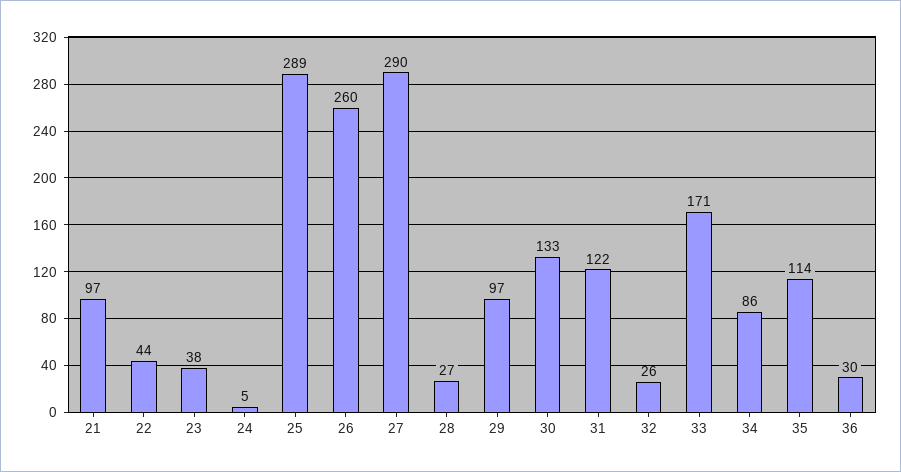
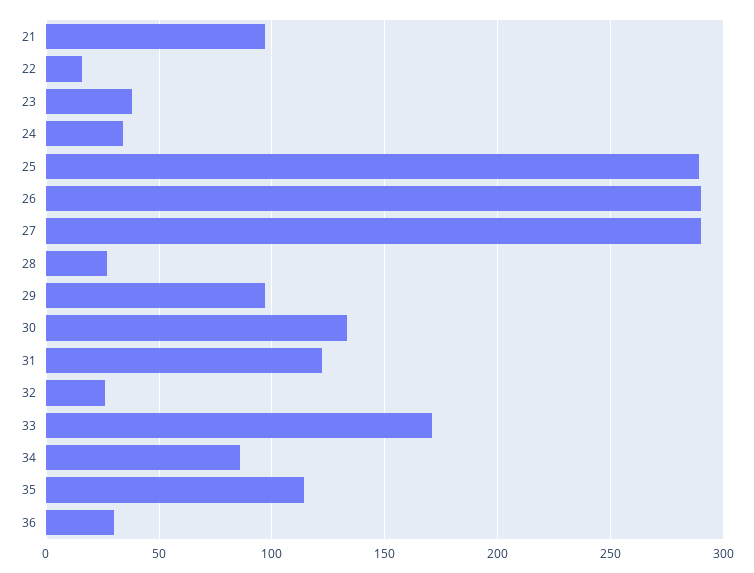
22: 44 -> 15
24: 5 -> 35
26: 260 -> 290

